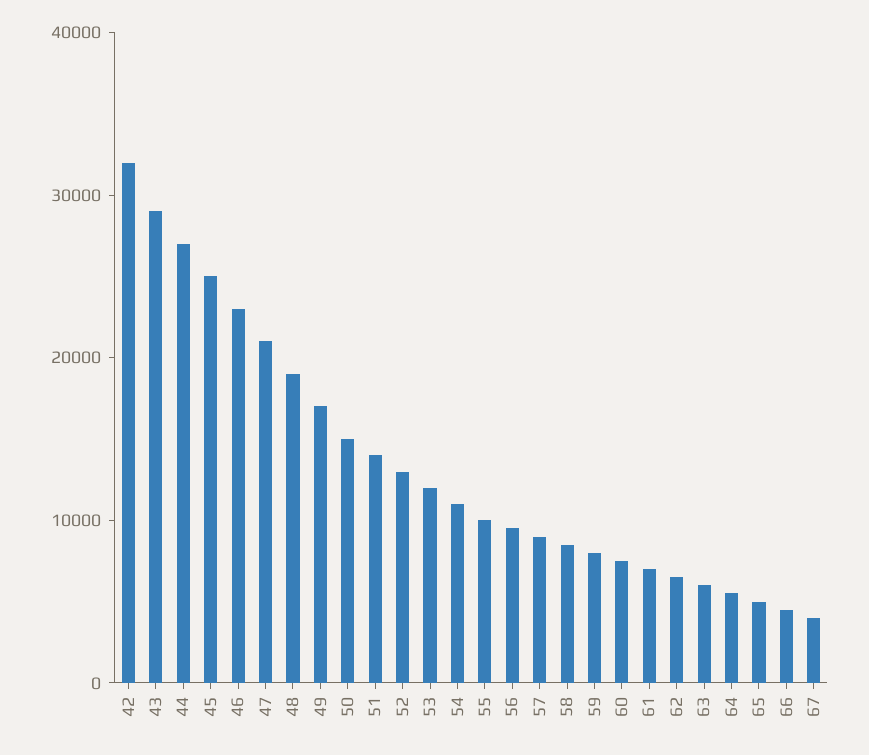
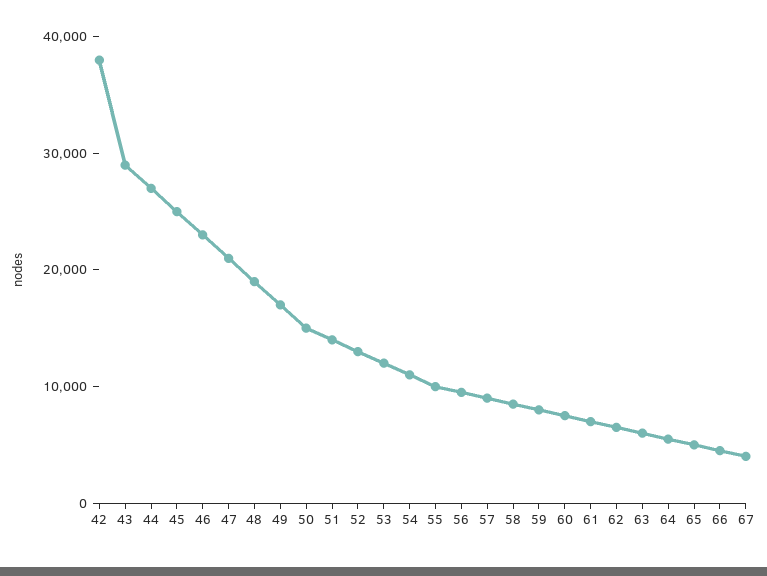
42: 32000 -> 38000

